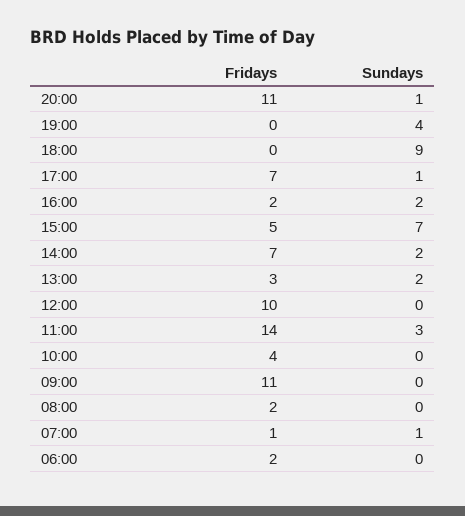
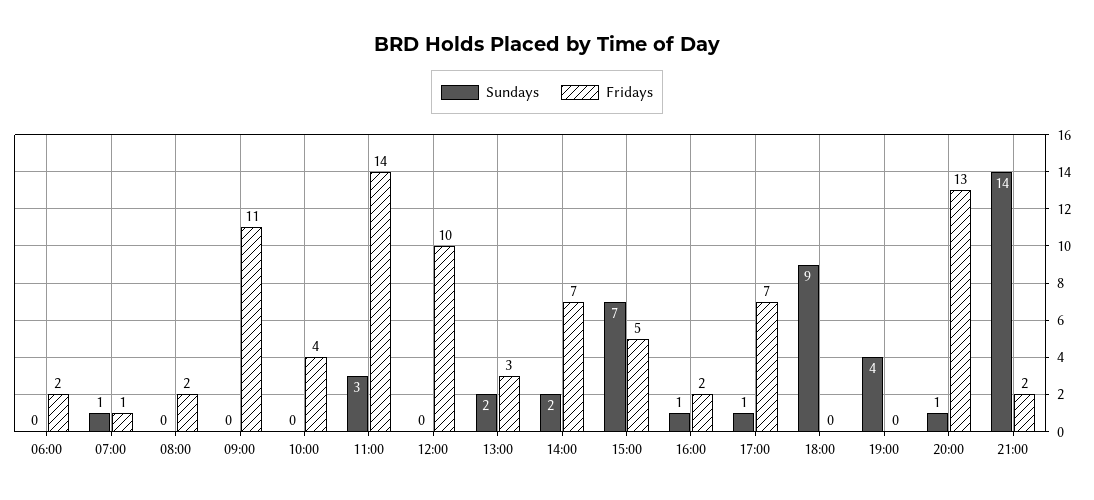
Fridays, 20:00: 11 -> 13
Sundays, 16:00: 2 -> 1
Sundays, 21:00: none -> 14
Fridays, 21:00: none -> 2

